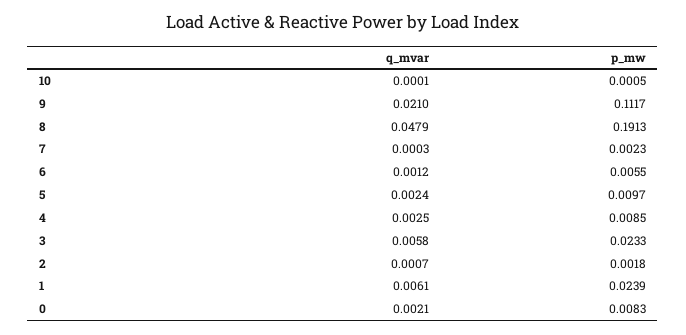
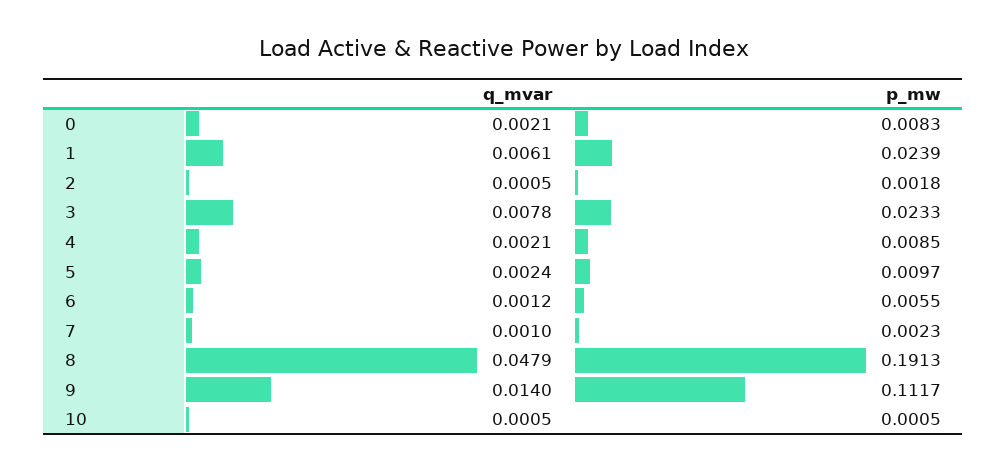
q_mvar, 10: 0.0001 -> 0.0005
q_mvar, 9: 0.021 -> 0.014
q_mvar, 7: 0.0003 -> 0.001
q_mvar, 4: 0.0025 -> 0.0021
q_mvar, 3: 0.0058 -> 0.0078
q_mvar, 2: 0.0007 -> 0.0005

